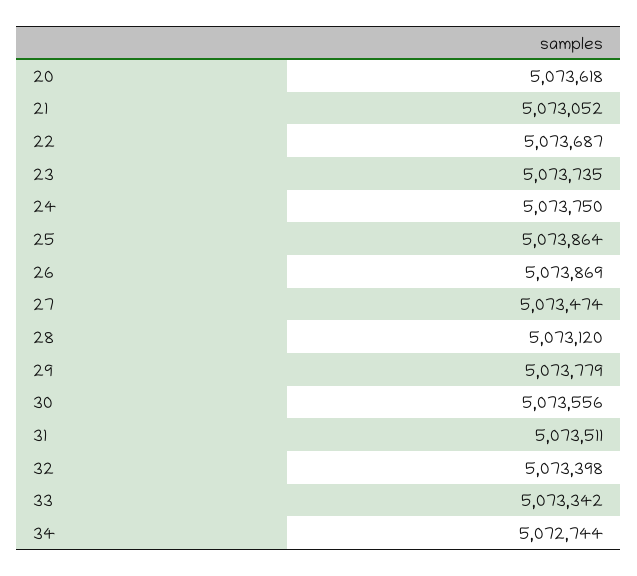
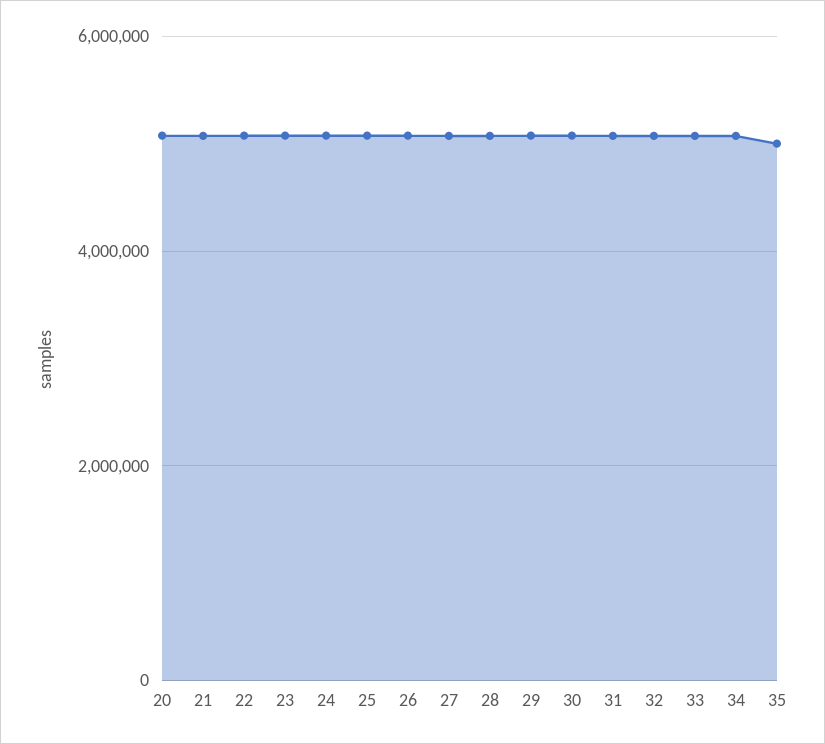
35: none -> 5000000

